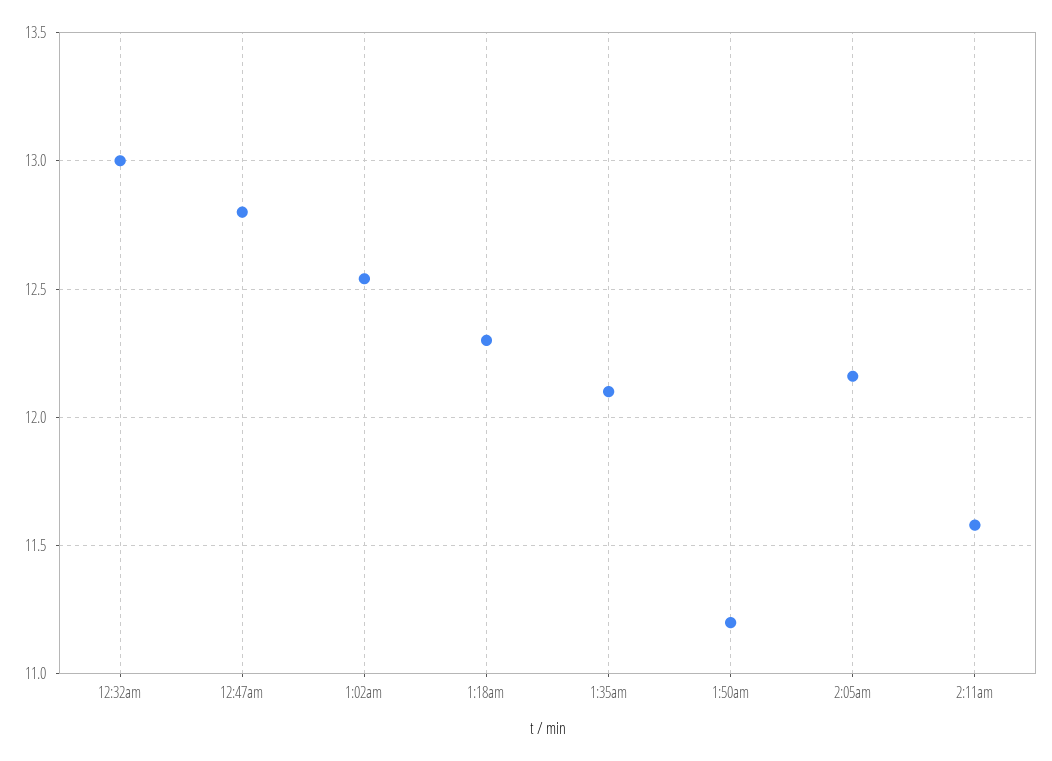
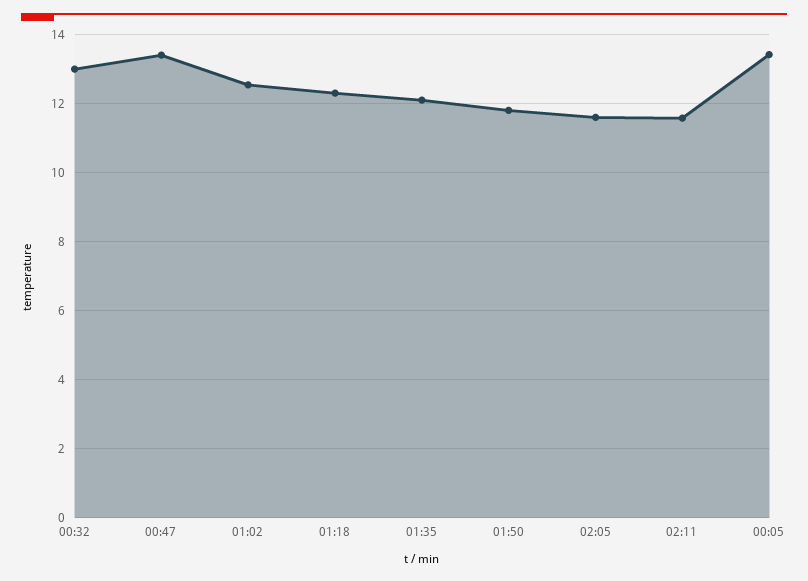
12:47am: 12.8 -> 13.4
1:50am: 11.2 -> 11.8
2:05am: 12.15 -> 11.6
00:05: none -> 13.4

